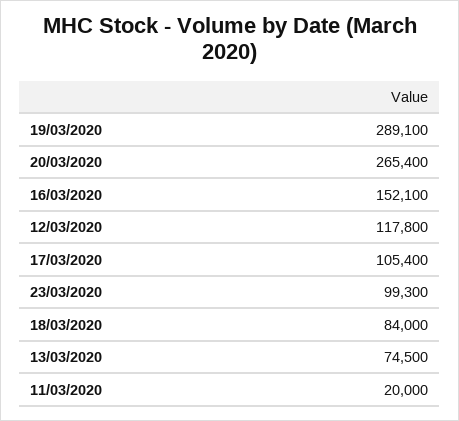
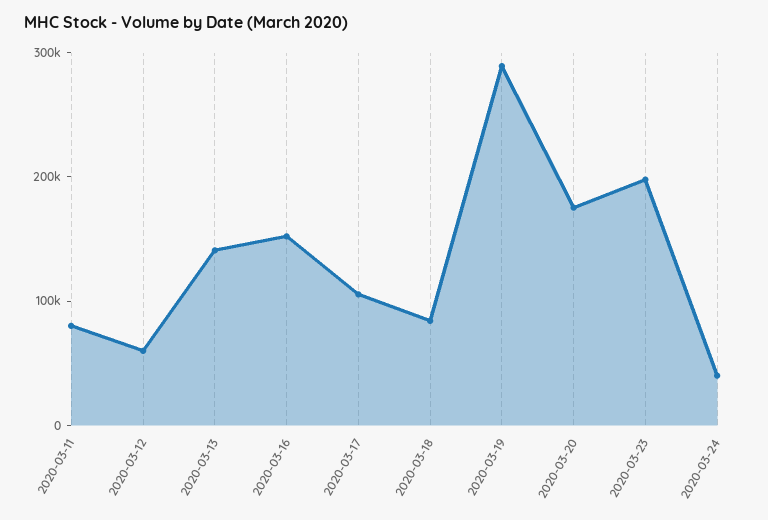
20/03/2020: 265400 -> 180000
12/03/2020: 117800 -> 60000
23/03/2020: 99300 -> 200000
13/03/2020: 74500 -> 140000
11/03/2020: 20000 -> 80000
2020-03-24: none -> 40000

